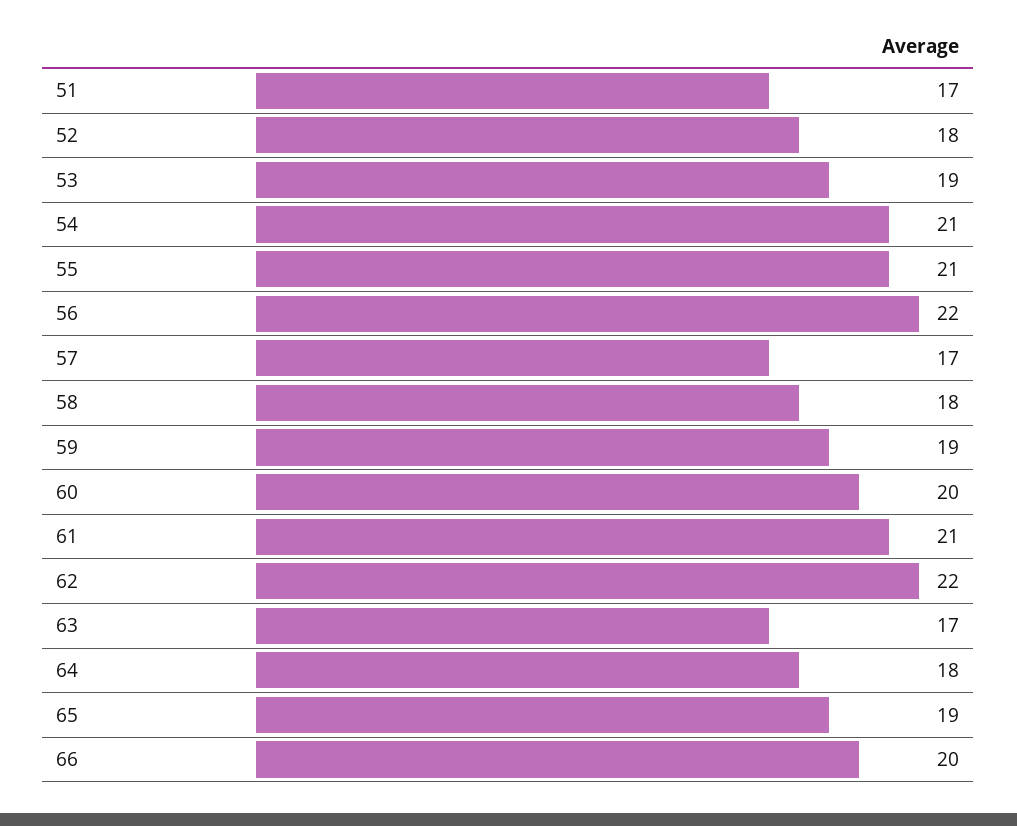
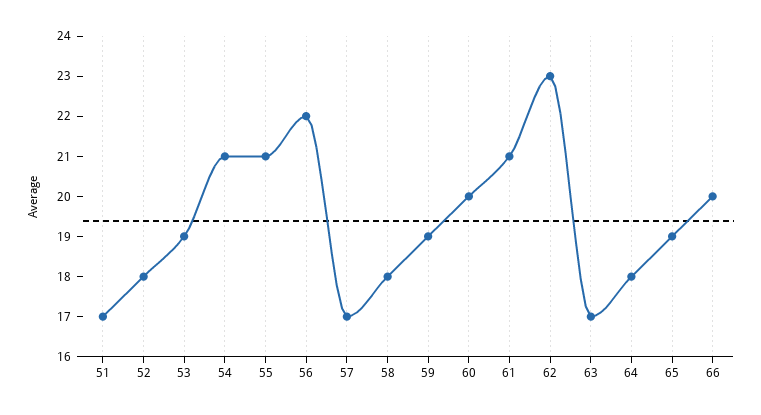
62: 22 -> 23

